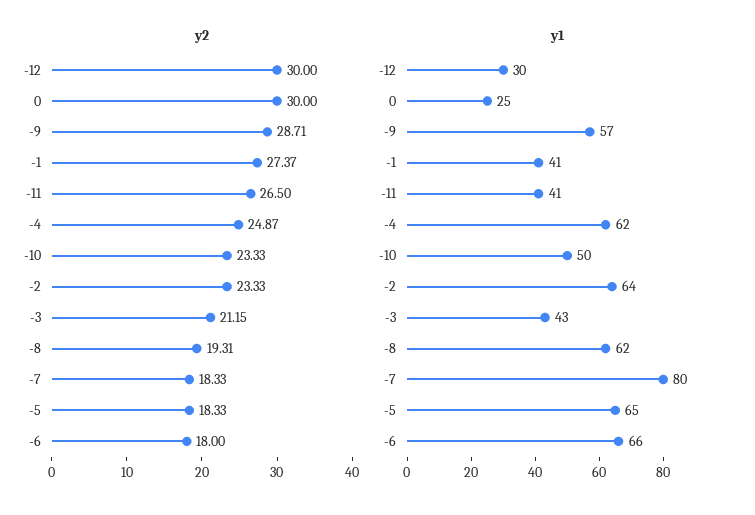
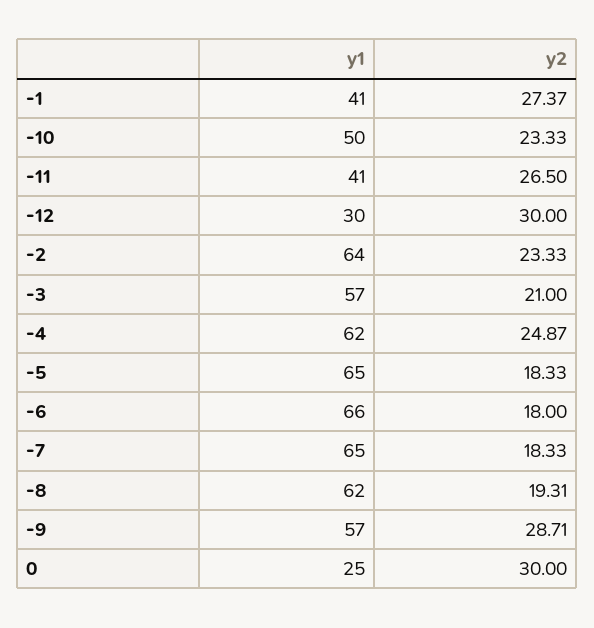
y2, -3: 21.15 -> 21
y1, -3: 43 -> 57
y1, -7: 80 -> 65

